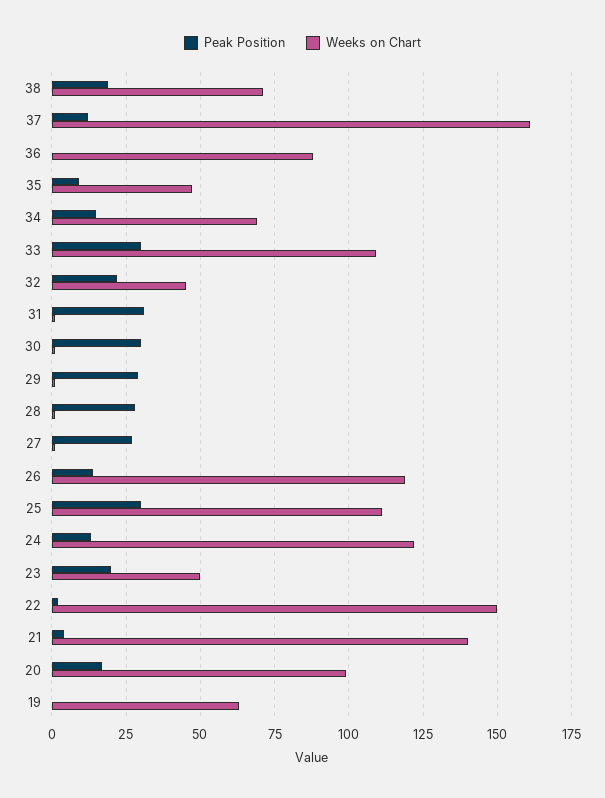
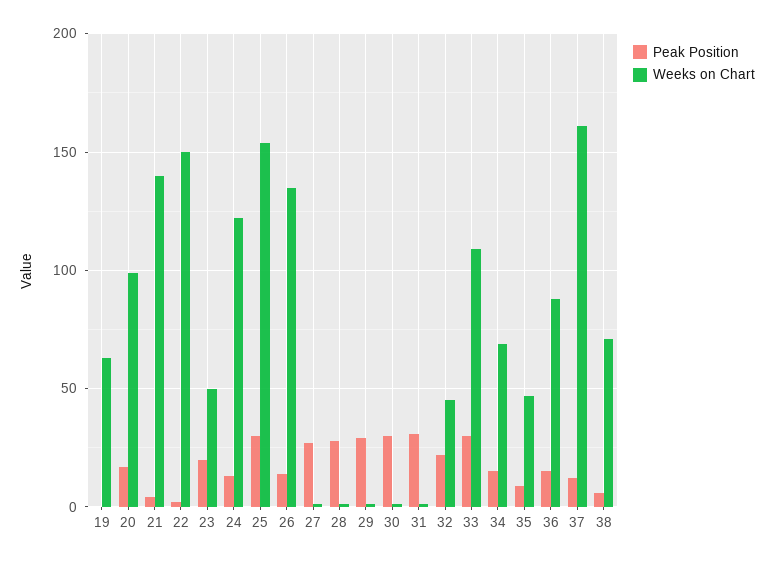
Peak Position, 38: 20 -> 5
Peak Position, 36: 0 -> 15
Weeks on Chart, 26: 120 -> 135
Weeks on Chart, 25: 110 -> 155

